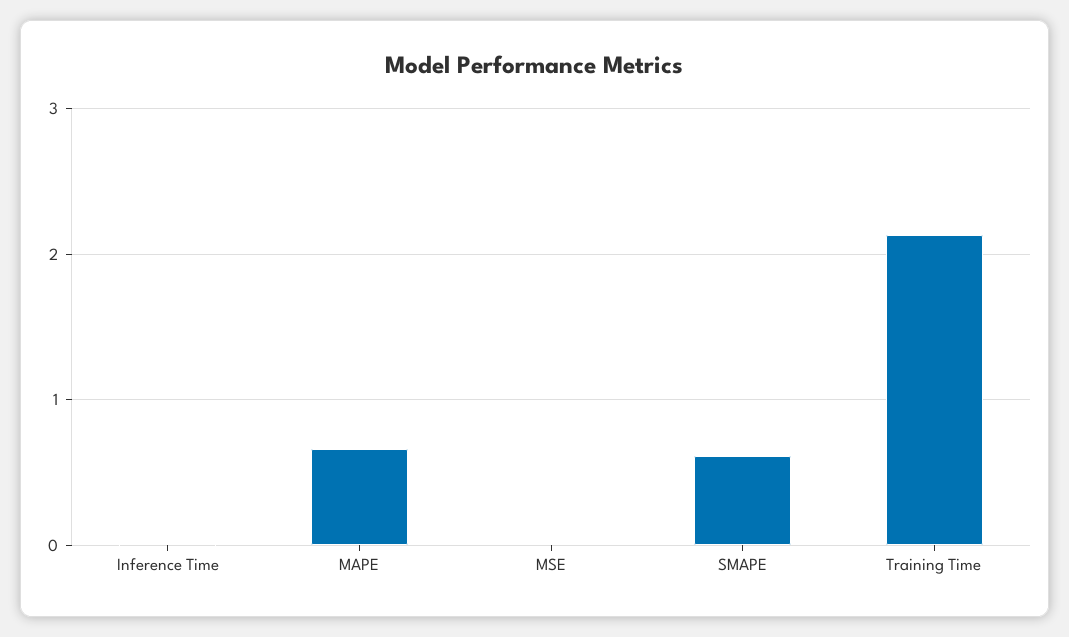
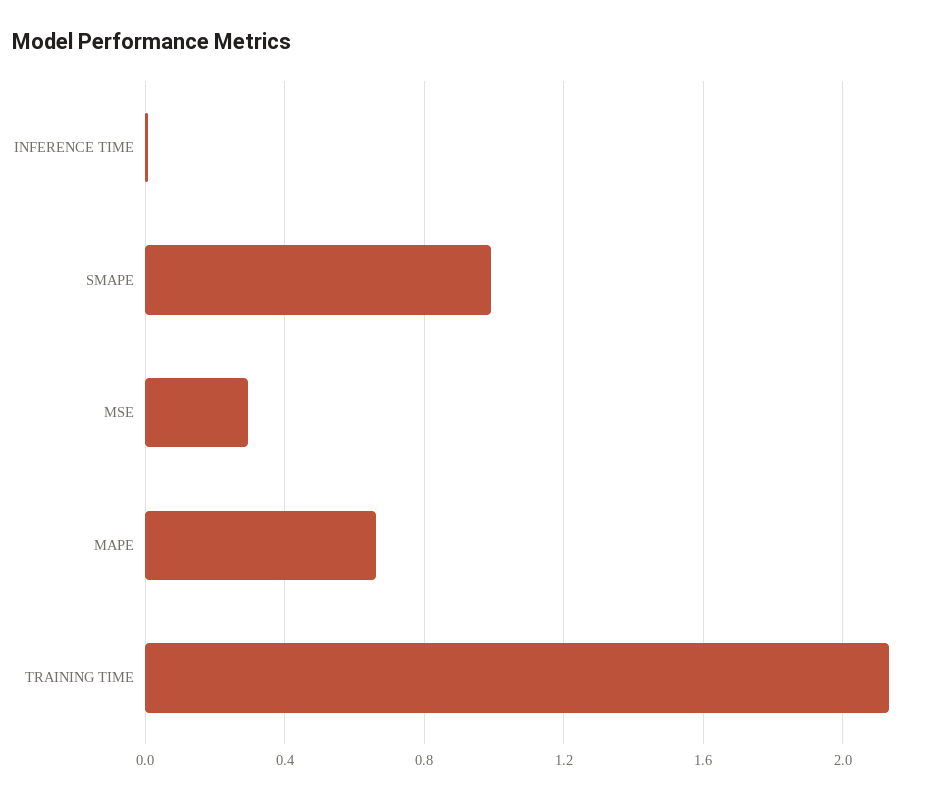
MSE: 0 -> 0.3
SMAPE: 0.6 -> 1

